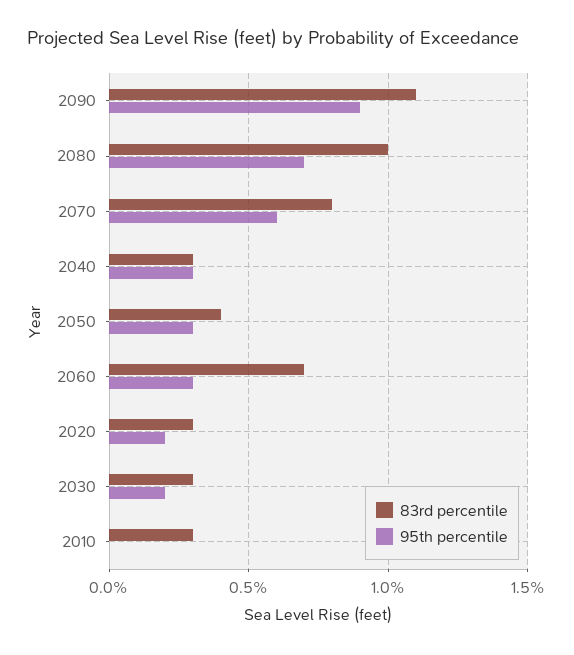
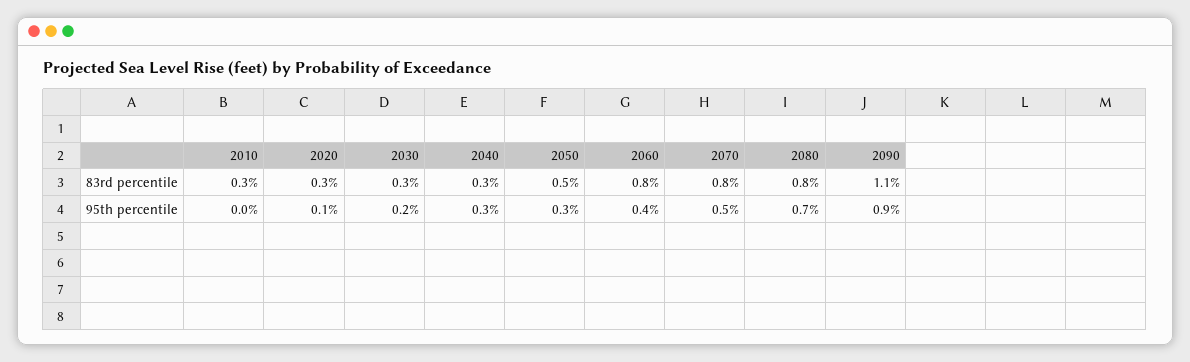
83rd percentile, 2080: 1 -> 0.8
95th percentile, 2070: 0.6 -> 0.5
83rd percentile, 2050: 0.4 -> 0.5
83rd percentile, 2060: 0.7 -> 0.8
95th percentile, 2060: 0.3 -> 0.4
95th percentile, 2020: 0.2 -> 0.1

